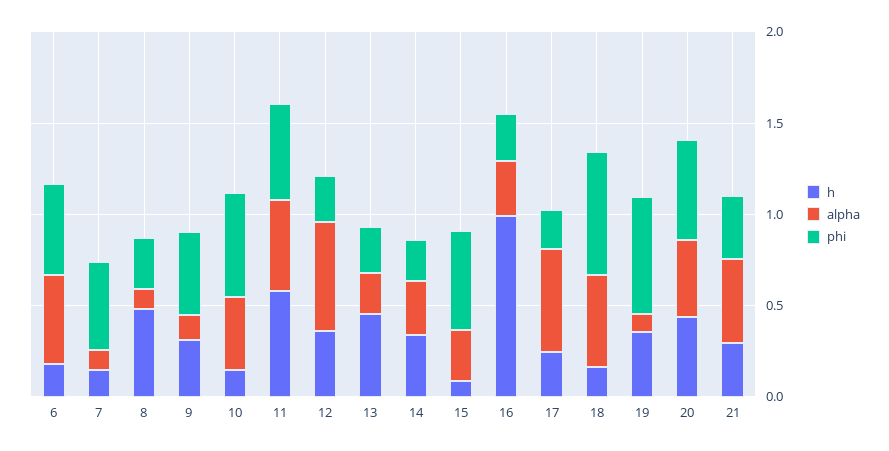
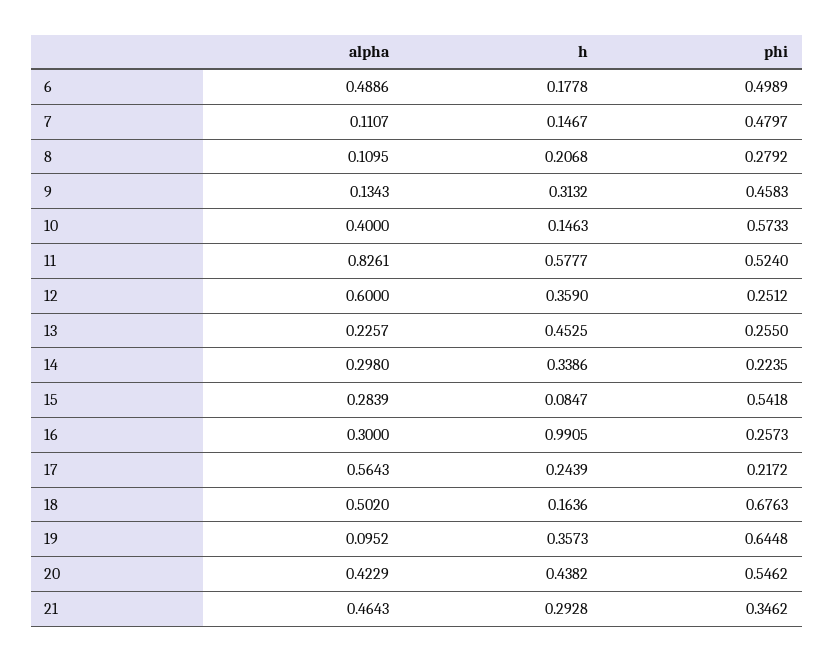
h, 8: 0.5 -> 0.2068
alpha, 11: 0.5 -> 0.8261

